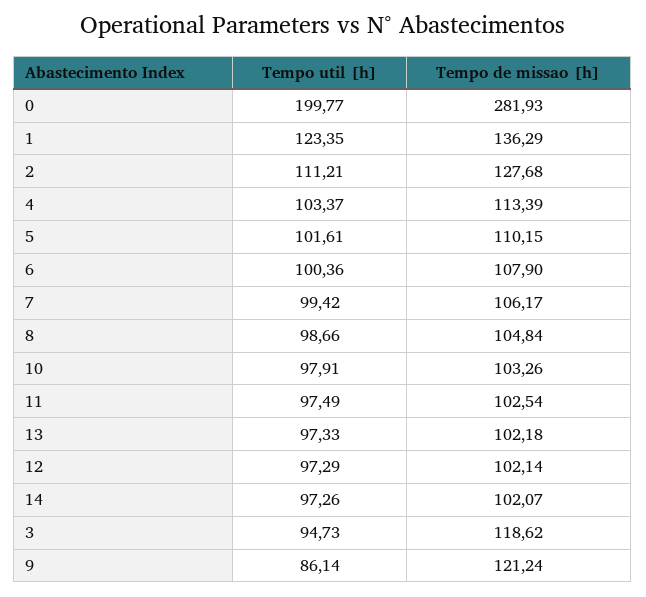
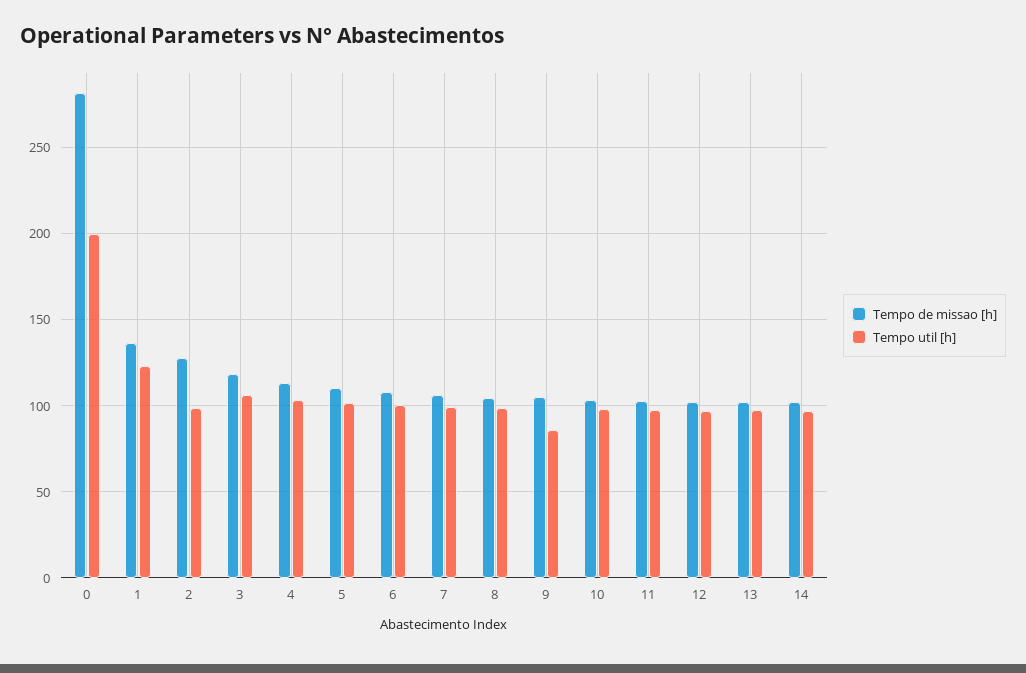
Tempo util [h], 2: 111.21 -> 100
Tempo util [h], 3: 94.73 -> 105
Tempo de missao [h], 9: 121.24 -> 105

